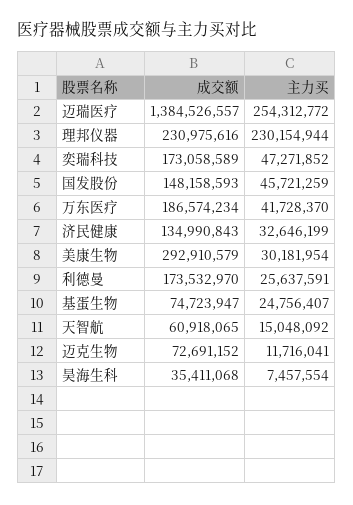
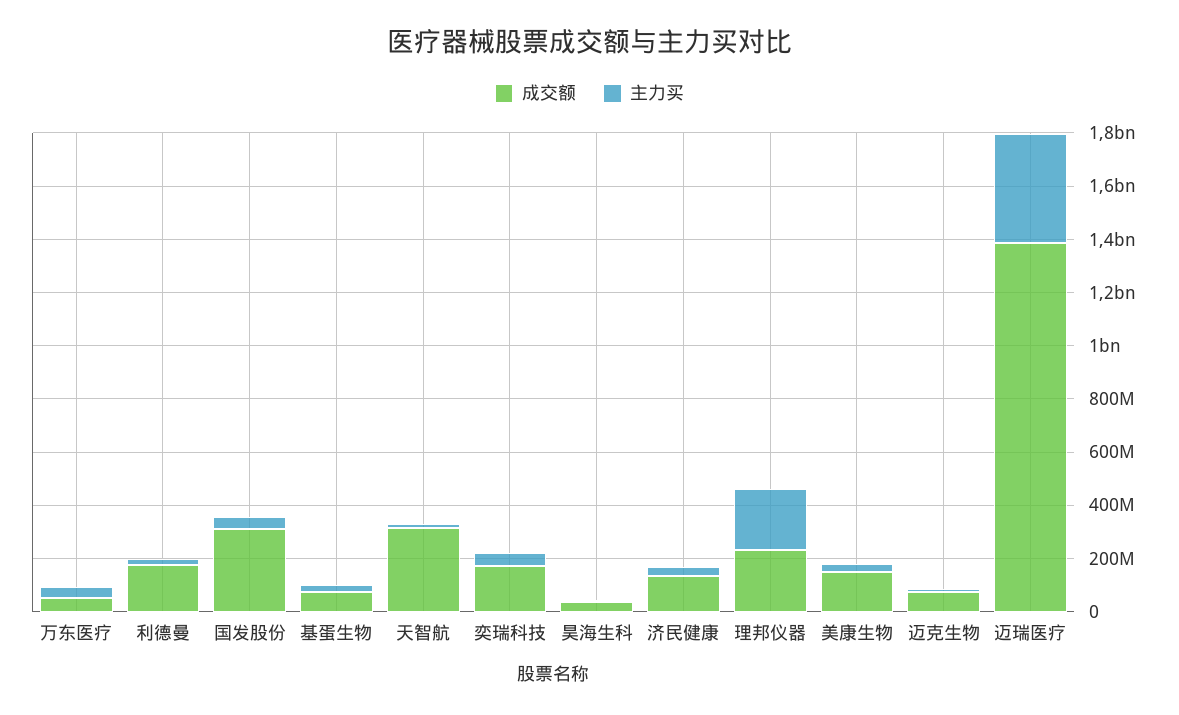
主力买, 迈瑞医疗: 254312772 -> 400000000
成交额, 国发股份: 148158593 -> 300000000
成交额, 万东医疗: 186574234 -> 50000000
成交额, 美康生物: 292910579 -> 150000000
成交额, 天智航: 60918065 -> 300000000

